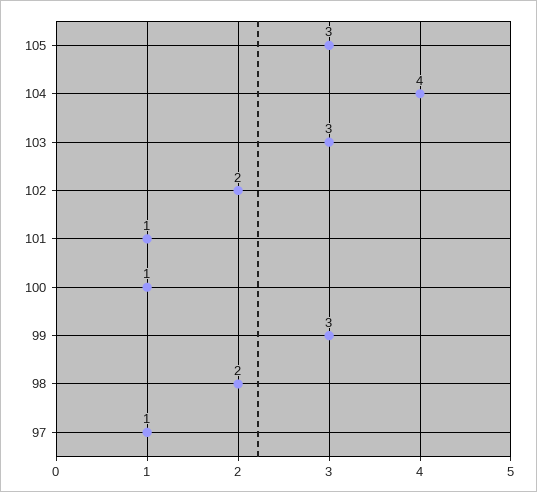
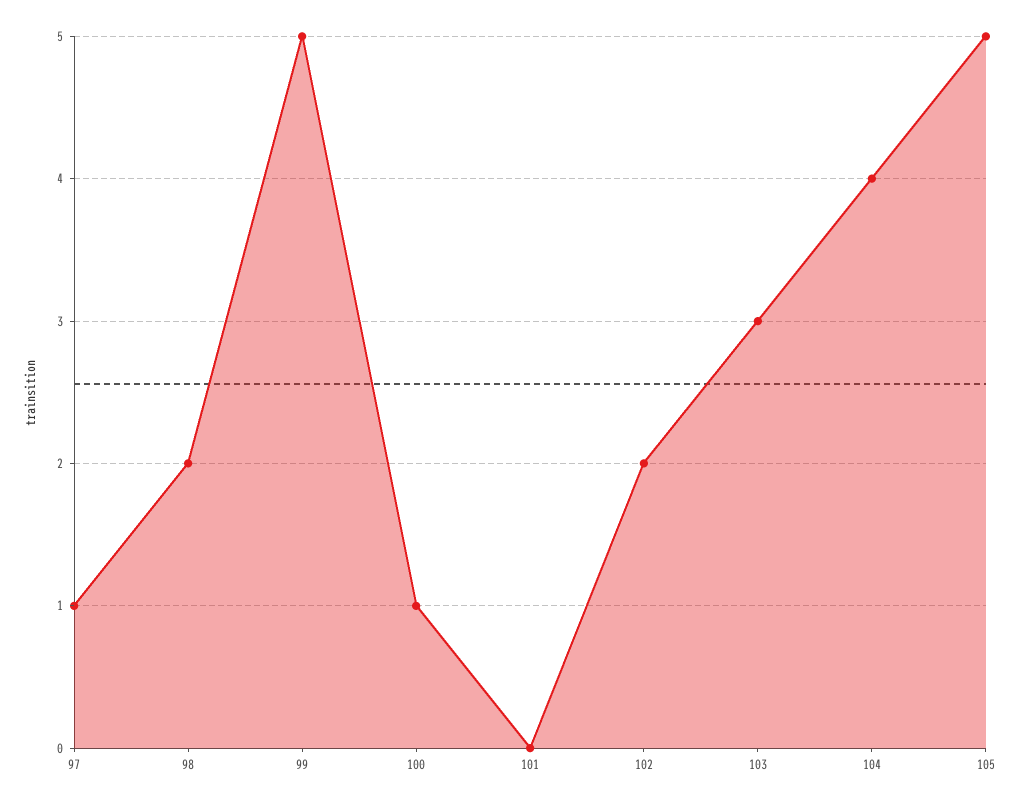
105: 3 -> 5
101: 1 -> 0
99: 3 -> 5

